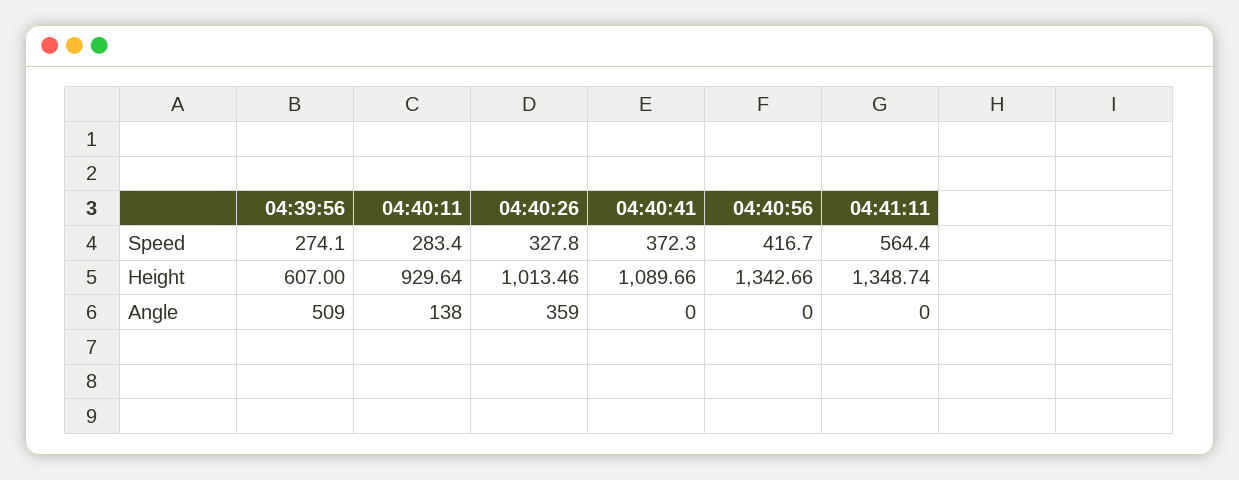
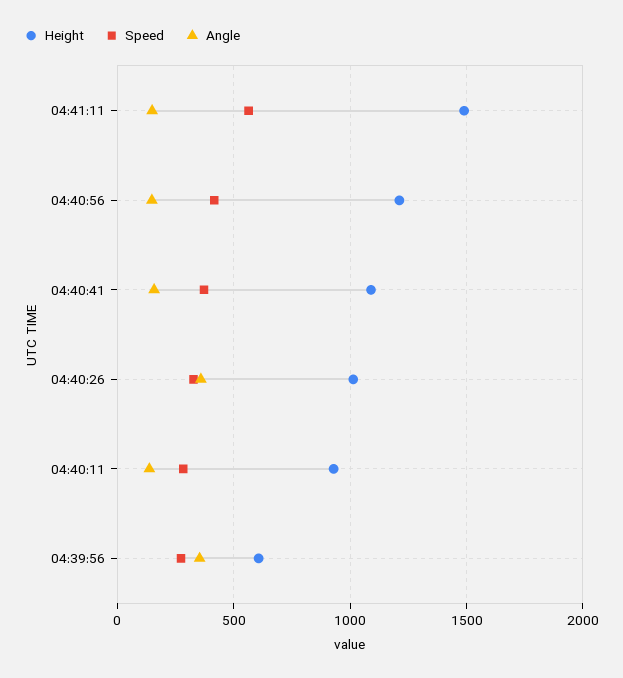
Height, 04:40:56: 1342.66 -> 1200
Height, 04:41:11: 1348.74 -> 1500
Angle, 04:39:56: 509 -> 350
Angle, 04:40:41: 0 -> 150
Angle, 04:40:56: 0 -> 150
Angle, 04:41:11: 0 -> 150

